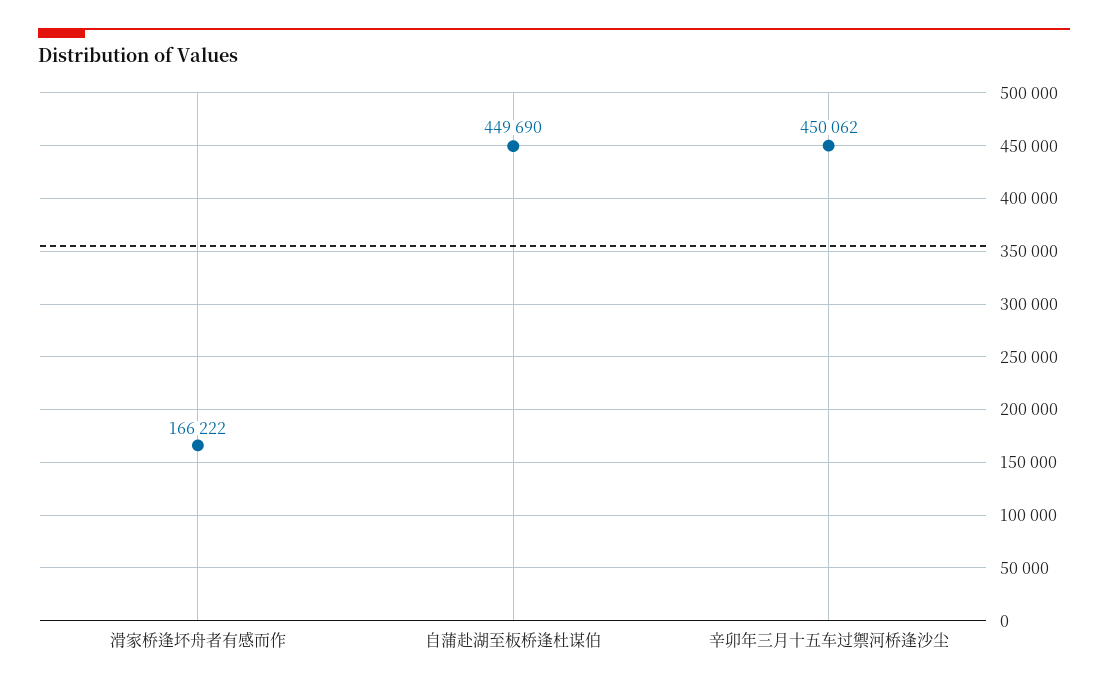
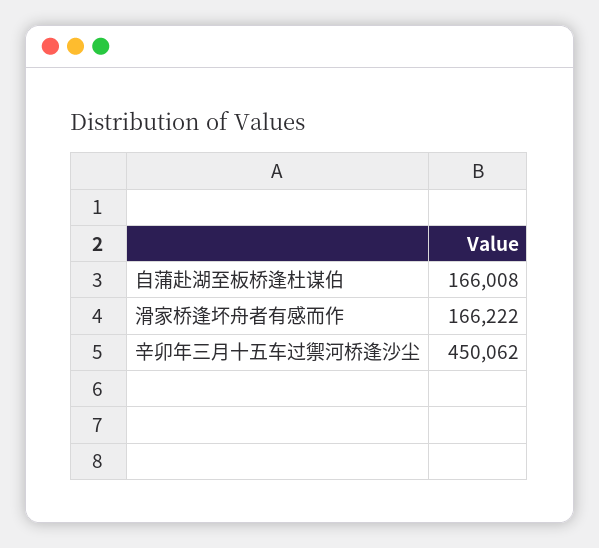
自蒲赴湖至板桥逢杜谋伯: 449690 -> 166008

